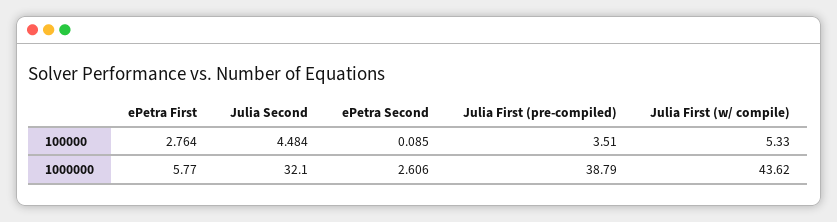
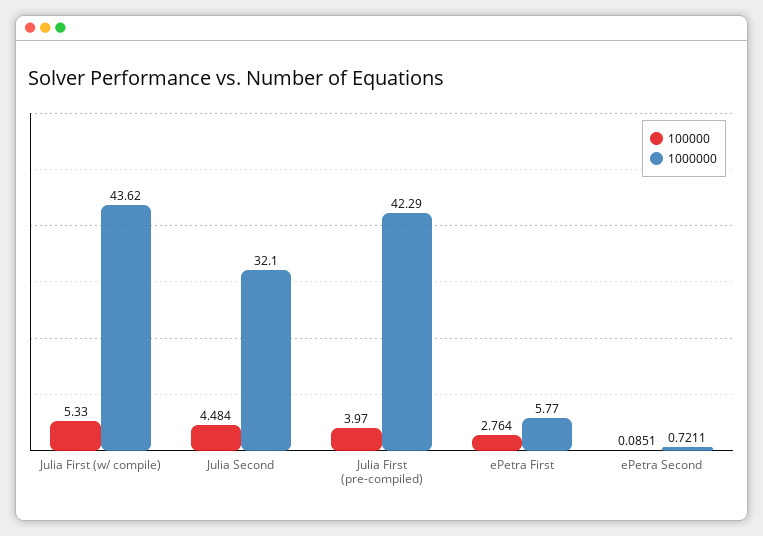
100000, Julia First (pre-compiled): 3.51 -> 3.97
1000000, ePetra Second: 2.606 -> 0.7211
1000000, Julia First (pre-compiled): 38.79 -> 42.29

